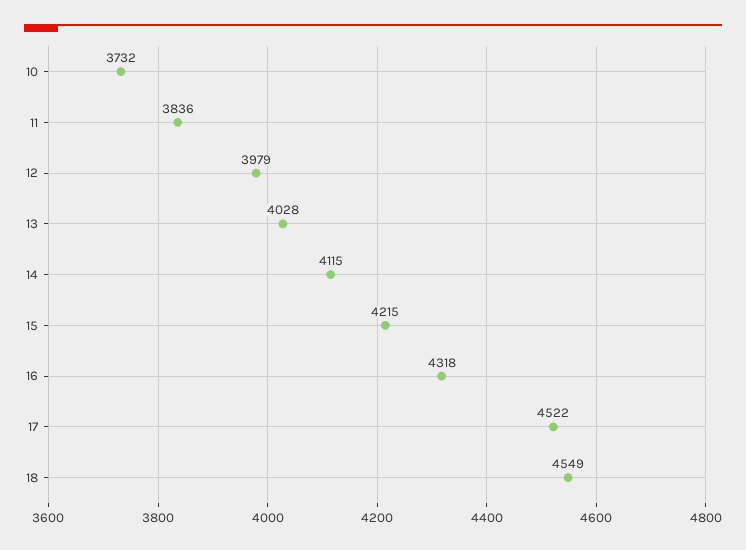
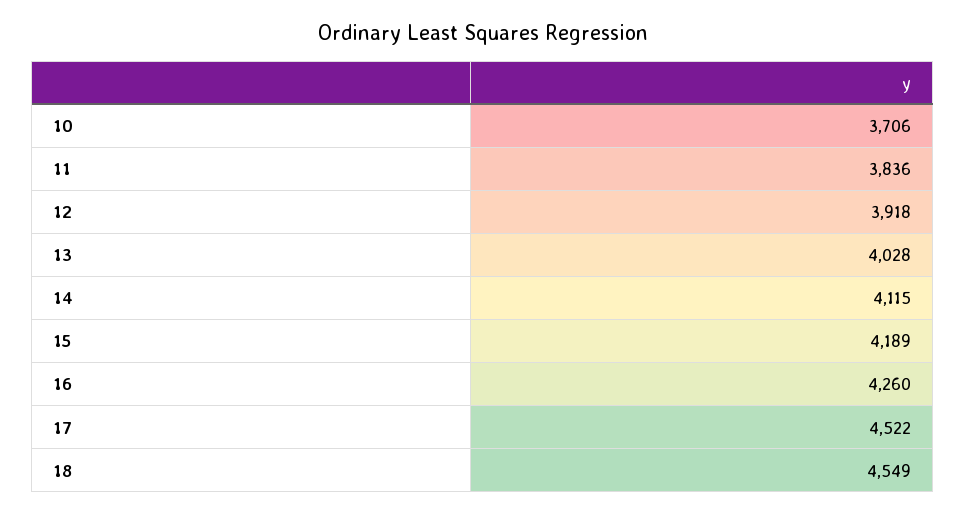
10: 3732 -> 3706
12: 3979 -> 3918
15: 4215 -> 4189
16: 4318 -> 4260

